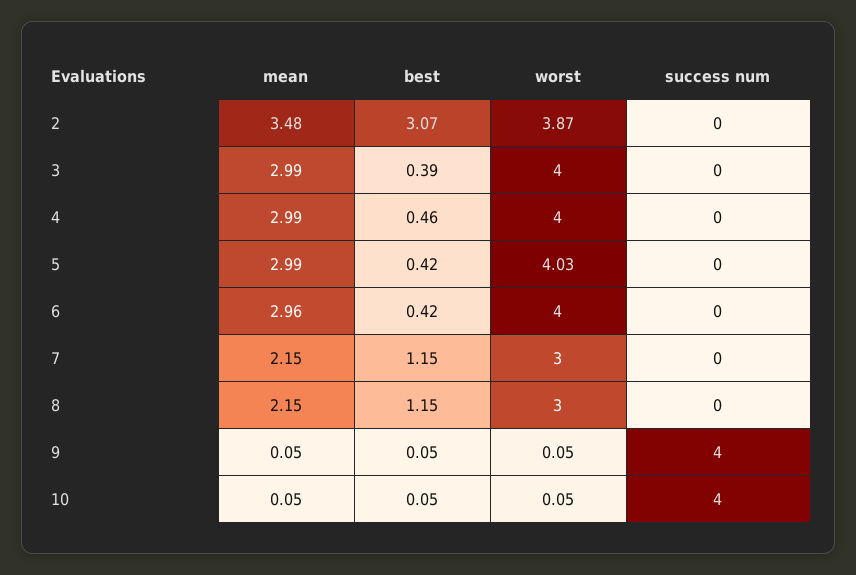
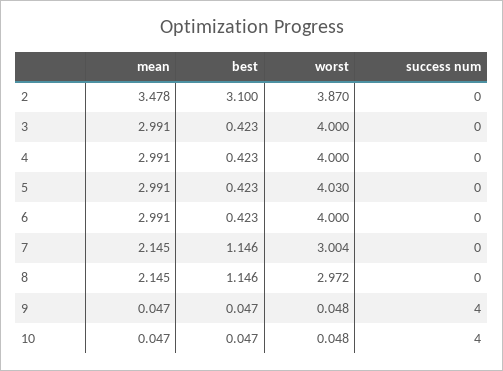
best, 2: 3.07 -> 3.1
best, 3: 0.39 -> 0.423
best, 4: 0.46 -> 0.423
mean, 6: 2.96 -> 2.991
worst, 8: 3 -> 2.972

